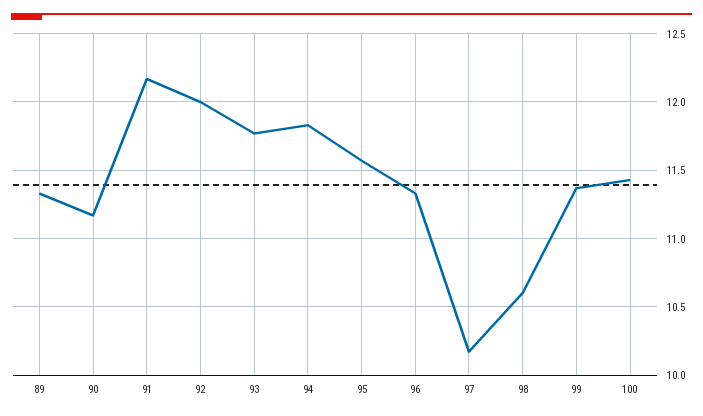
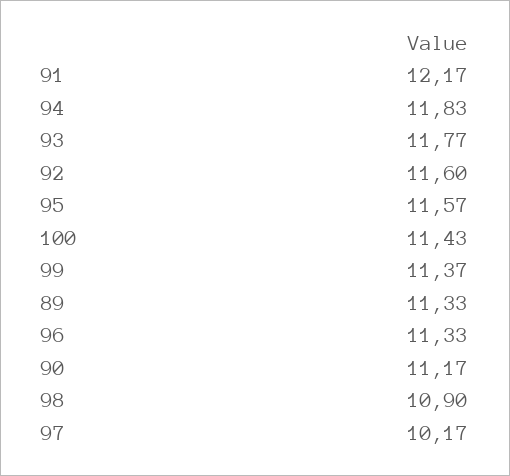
92: 12 -> 11.6
98: 10.6 -> 10.9

